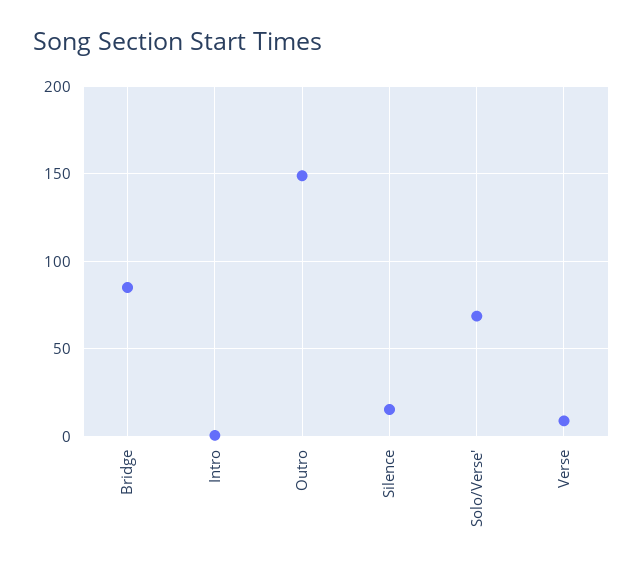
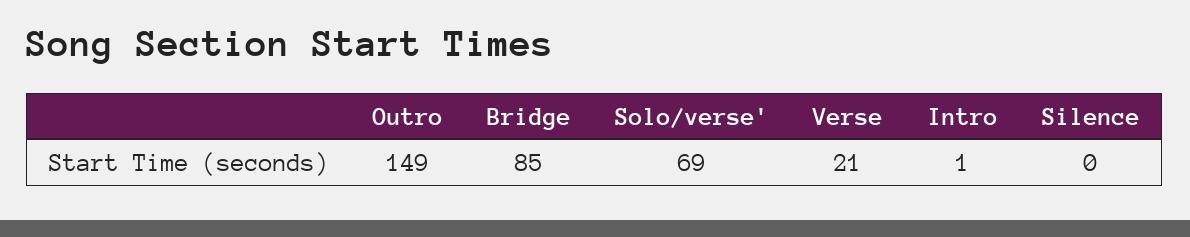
Silence: 15 -> 0
Verse: 10 -> 21

